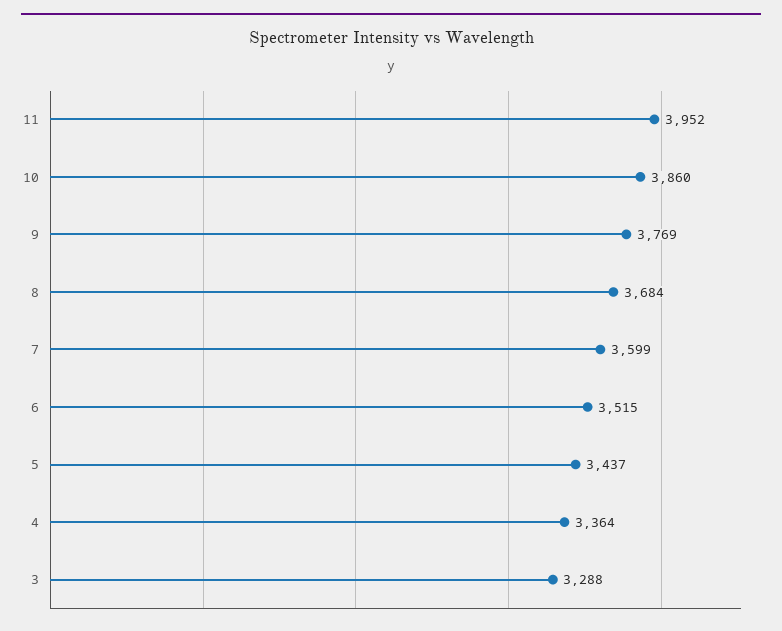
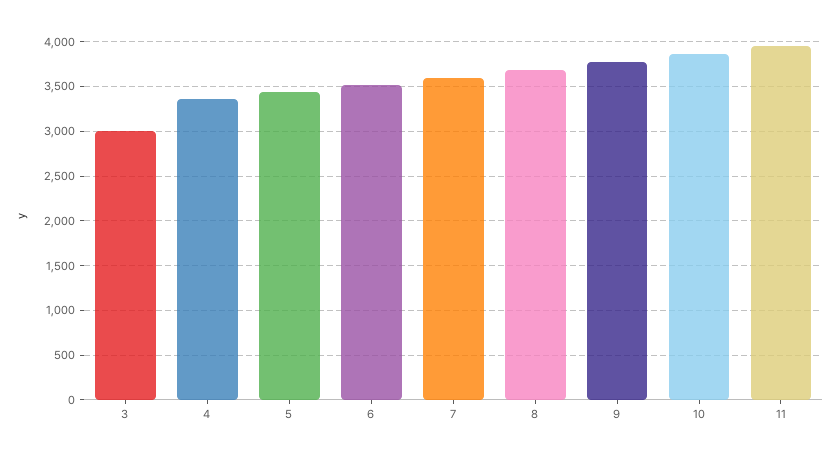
3: 3288 -> 3000

